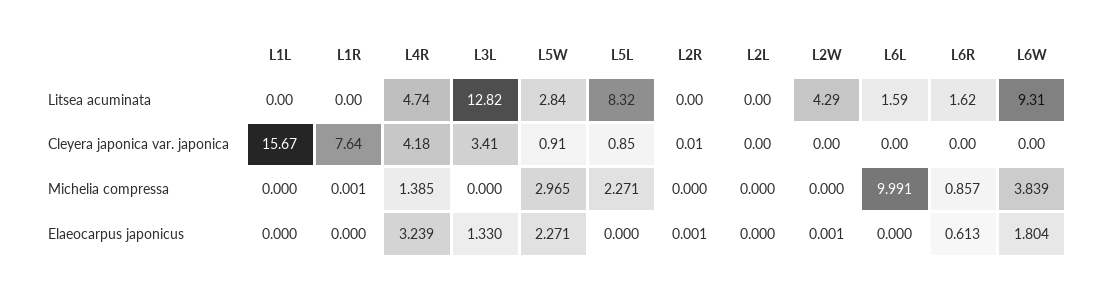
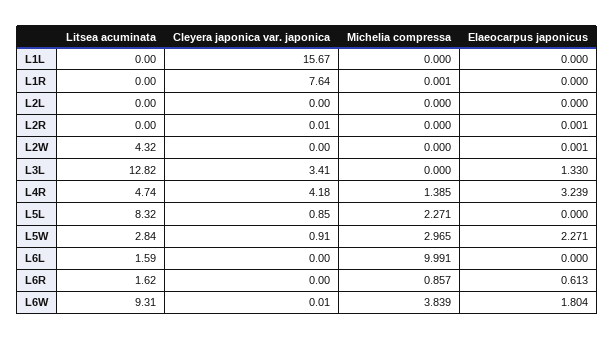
L2W, Litsea acuminata: 4.29 -> 4.32
L6W, Cleyera japonica var. japonica: 0 -> 0.01

